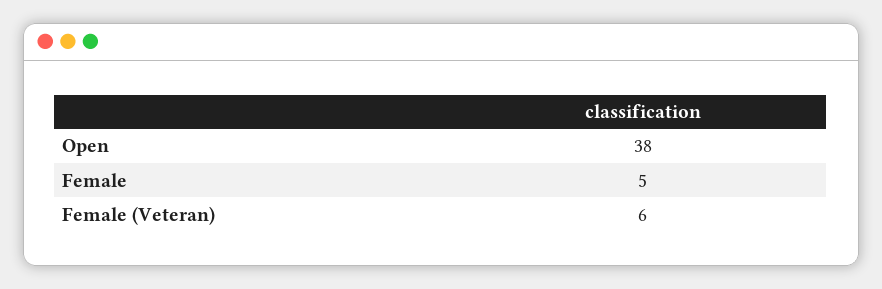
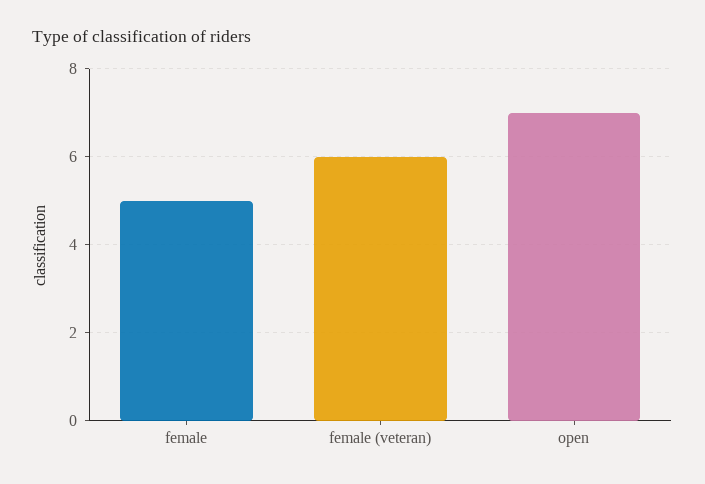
Open: 38 -> 7

